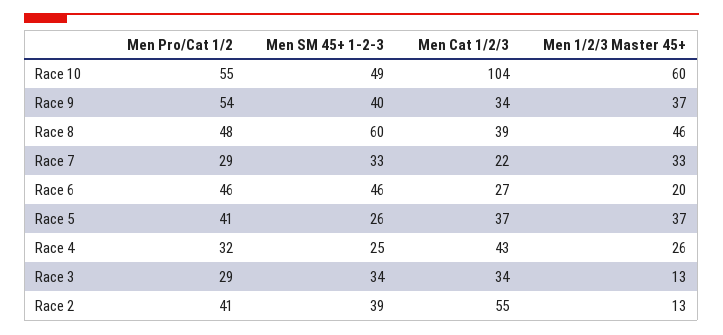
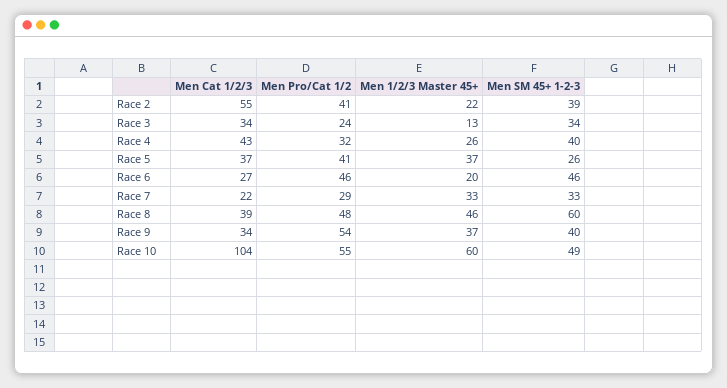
Men SM 45+ 1-2-3, Race 4: 25 -> 40
Men Pro/Cat 1/2, Race 3: 29 -> 24
Men 1/2/3 Master 45+, Race 2: 13 -> 22

